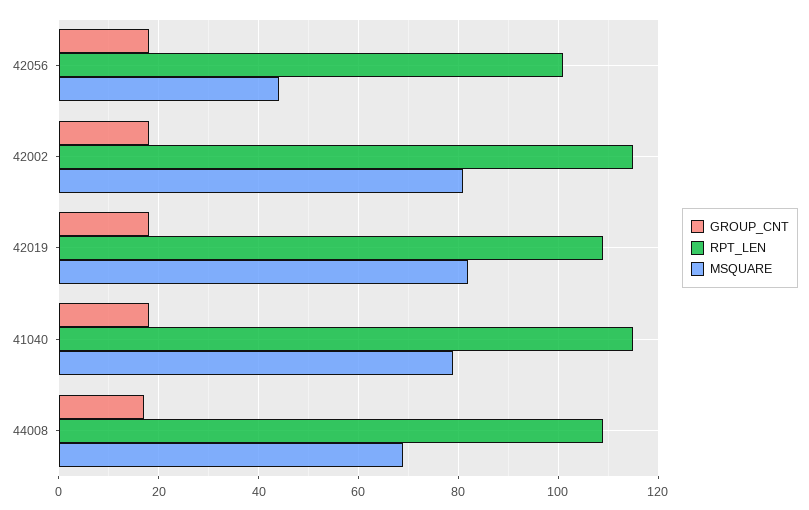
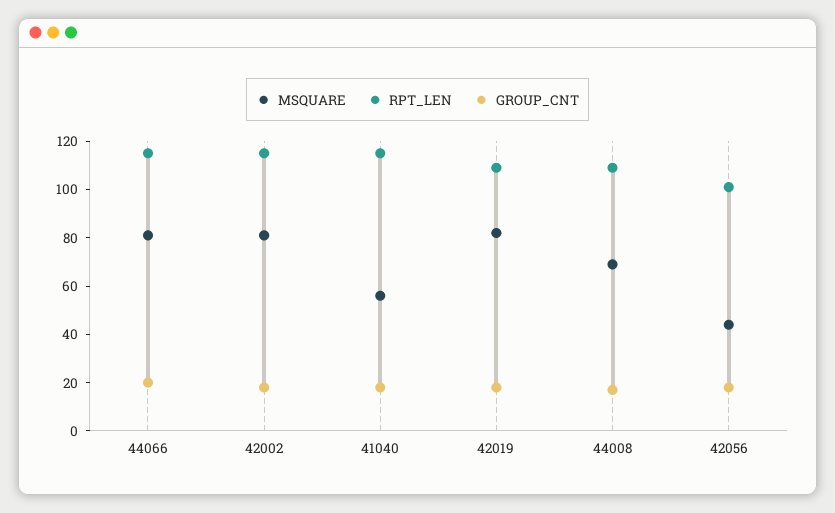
MSQUARE, 41040: 80 -> 55
MSQUARE, 44066: none -> 80
RPT_LEN, 44066: none -> 115
GROUP_CNT, 44066: none -> 20

